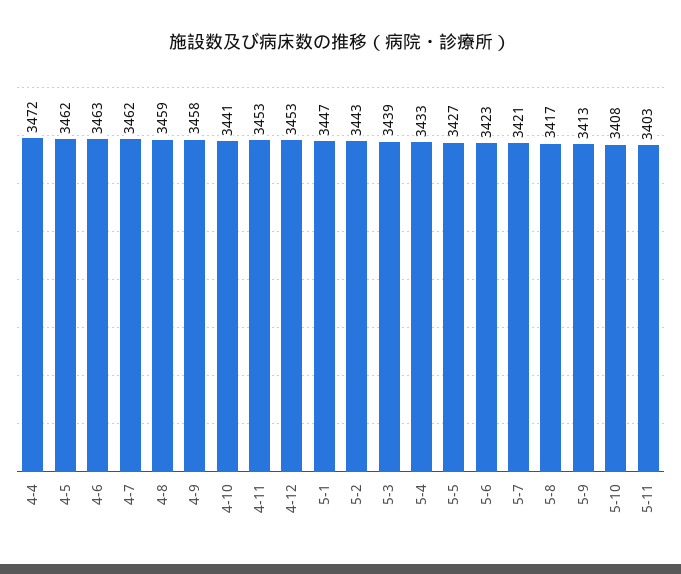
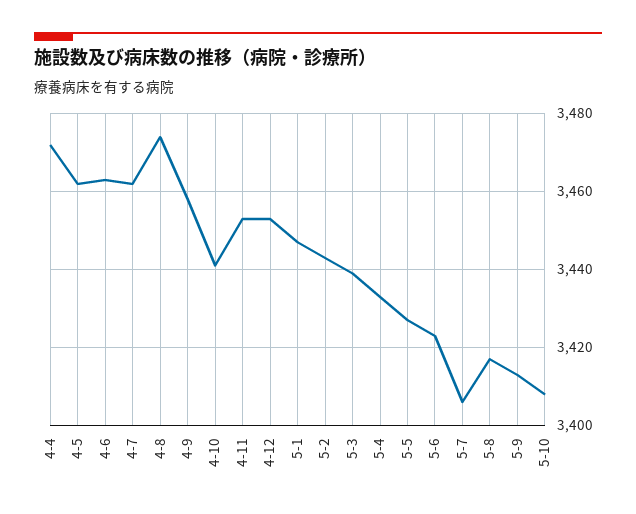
4-8: 3459 -> 3475
5-7: 3421 -> 3405
5-11: 3403 -> none

